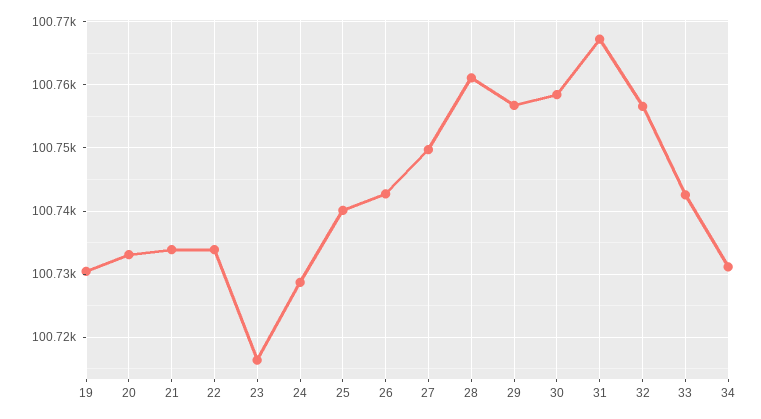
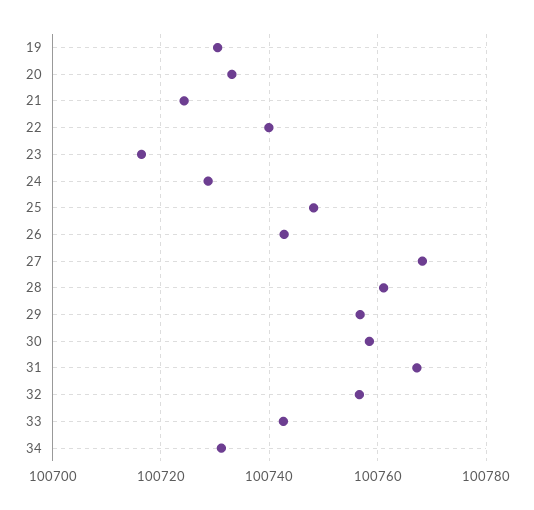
21: 100734 -> 100724
22: 100734 -> 100740
25: 100740 -> 100748
27: 100750 -> 100768

